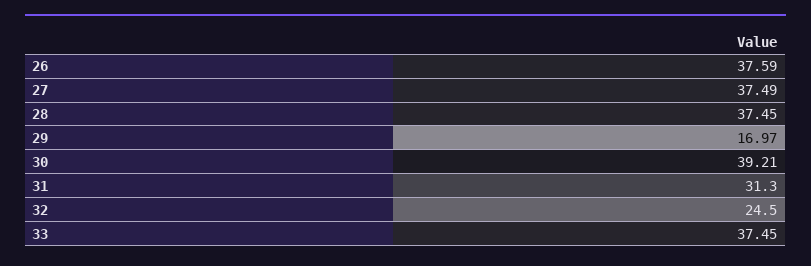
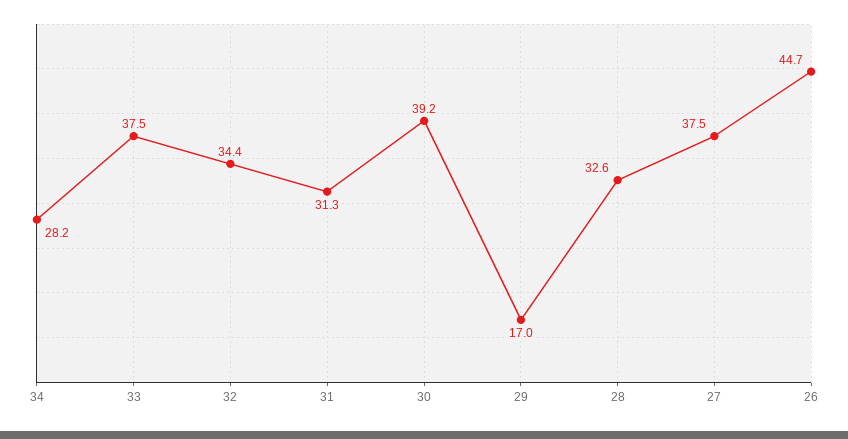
26: 37.59 -> 44.7
28: 37.45 -> 32.6
32: 24.5 -> 34.4
34: none -> 28.2

